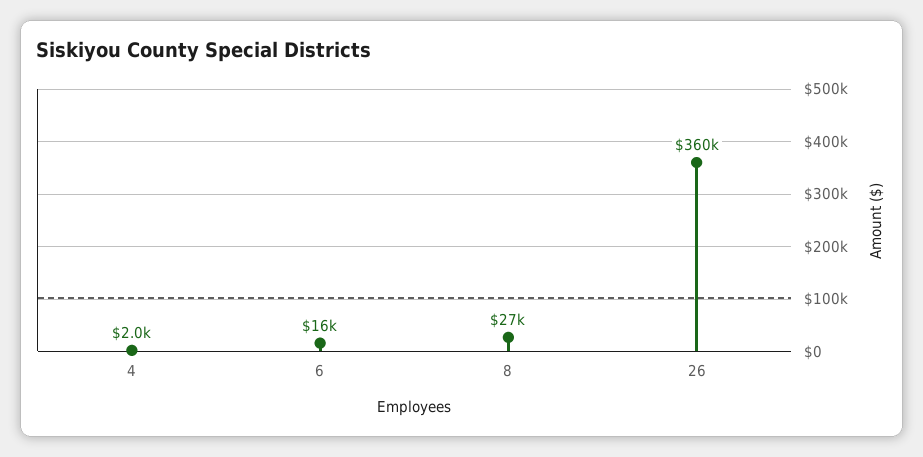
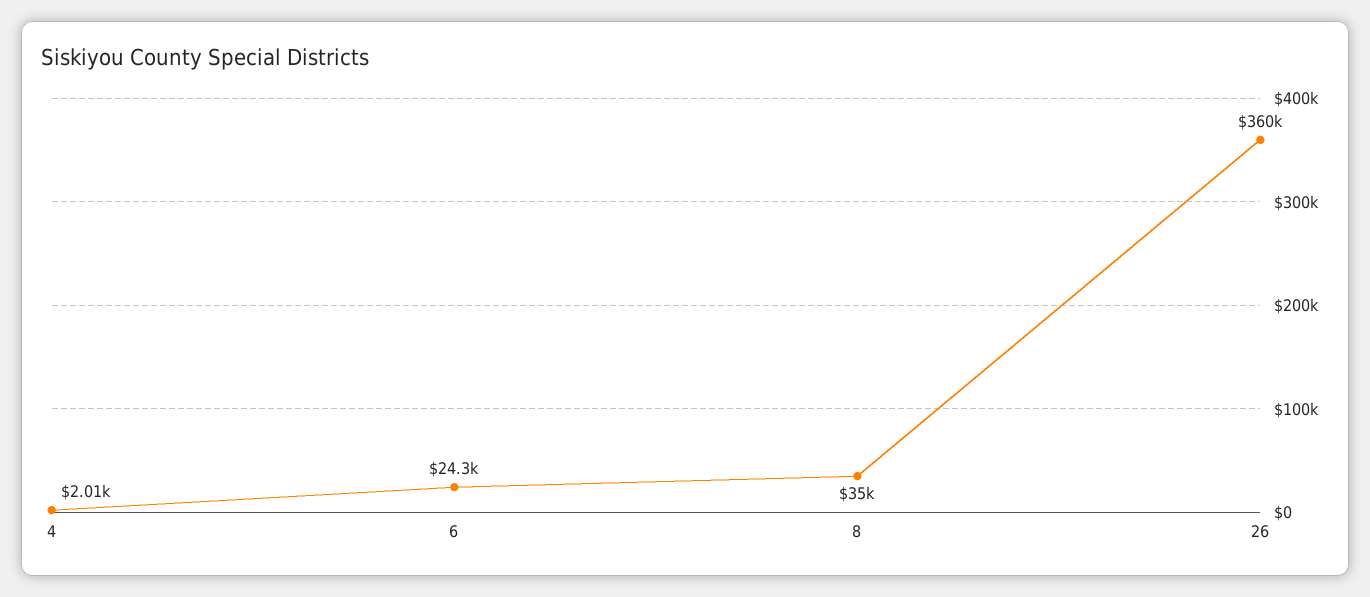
6: 16000 -> 24300
8: 27000 -> 35000

